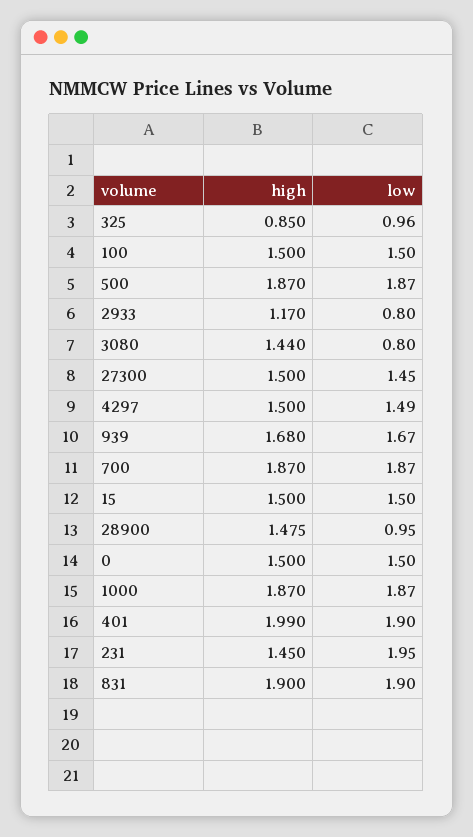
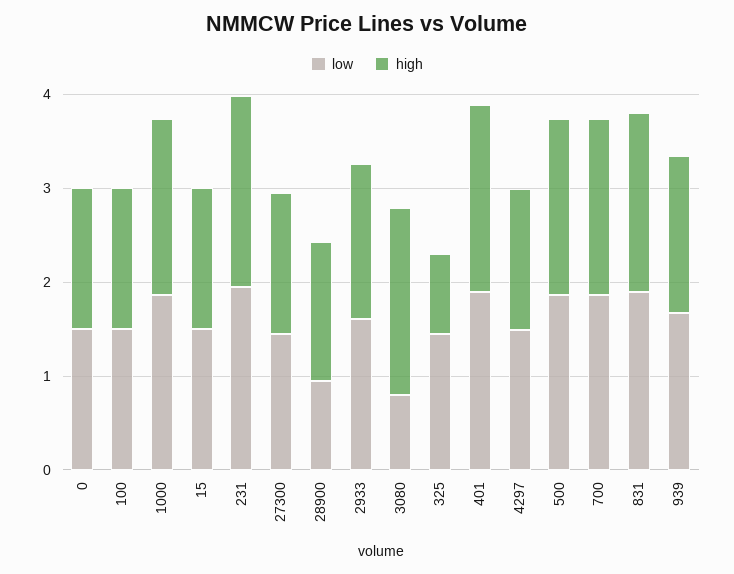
low, 325: 0.96 -> 1.4
high, 2933: 1.17 -> 1.6
low, 2933: 0.8 -> 1.6
high, 3080: 1.44 -> 2
high, 231: 1.45 -> 2

